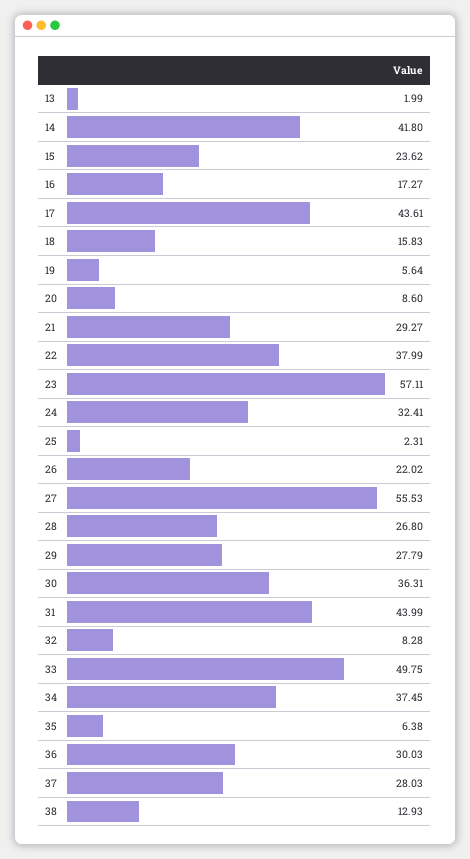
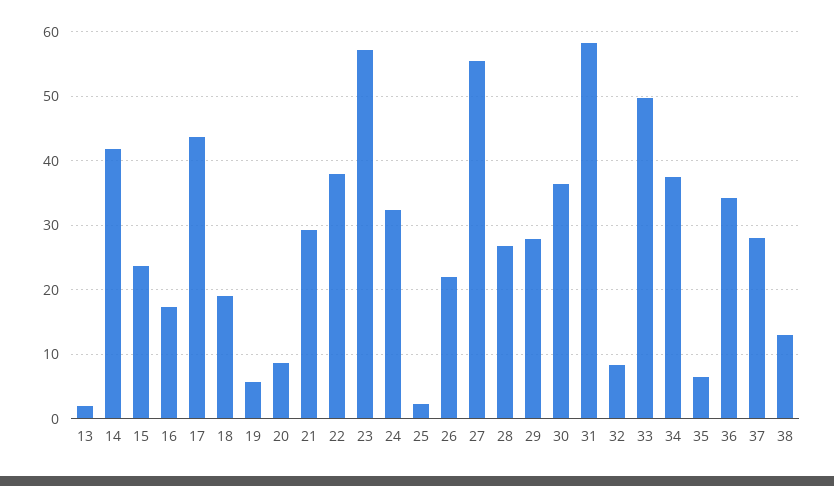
18: 15.83 -> 19
31: 43.99 -> 58
36: 30.03 -> 34

